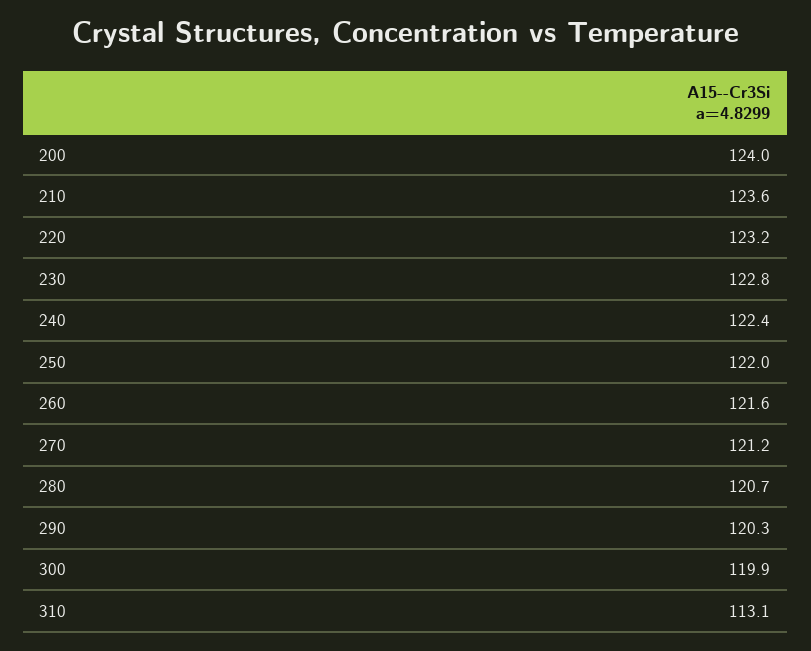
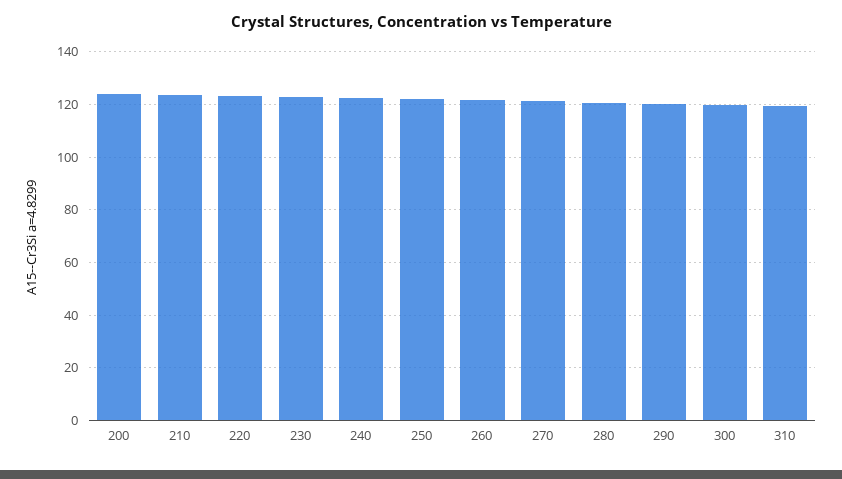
310: 113.1 -> 120

